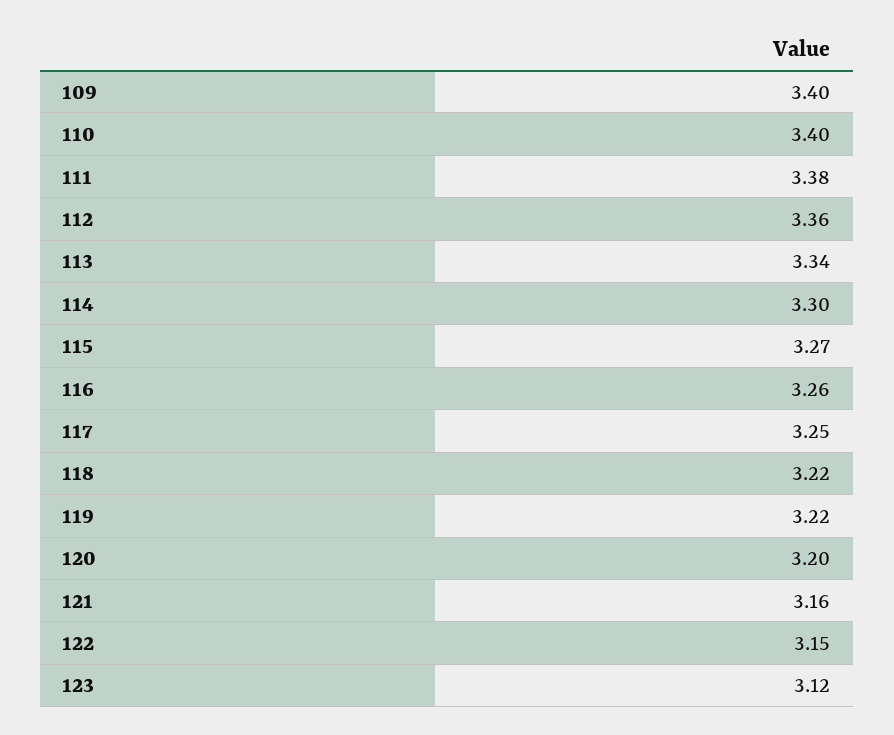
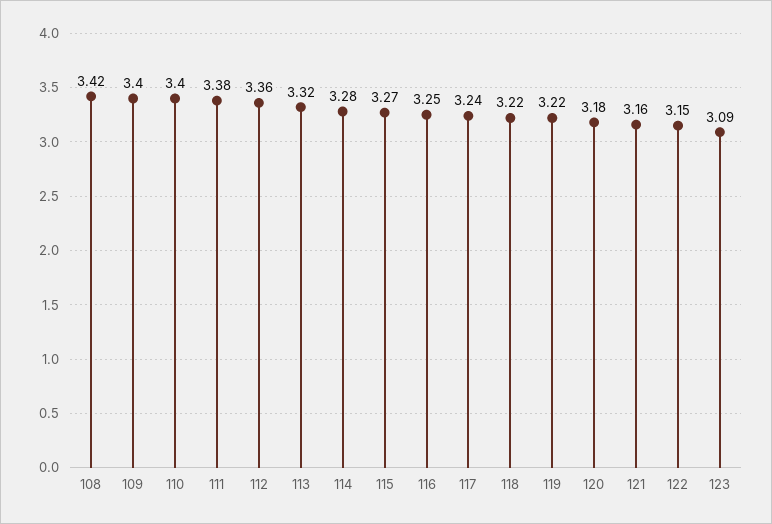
113: 3.34 -> 3.32
114: 3.3 -> 3.28
116: 3.26 -> 3.25
117: 3.25 -> 3.24
120: 3.2 -> 3.18
123: 3.12 -> 3.09
108: none -> 3.42

